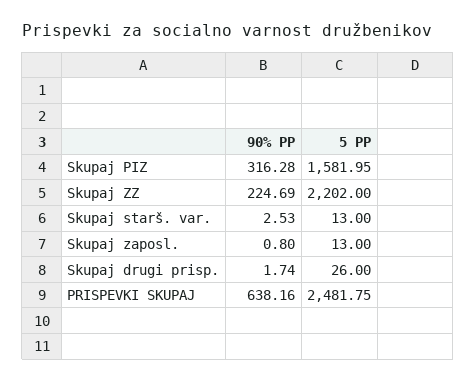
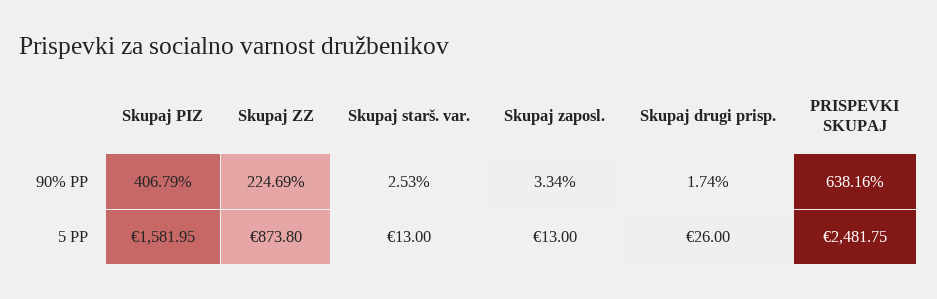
90% PP, Skupaj PIZ: 316.28 -> 406.79
5 PP, Skupaj ZZ: 2202 -> 873.8
90% PP, Skupaj zaposl.: 0.8 -> 3.34

